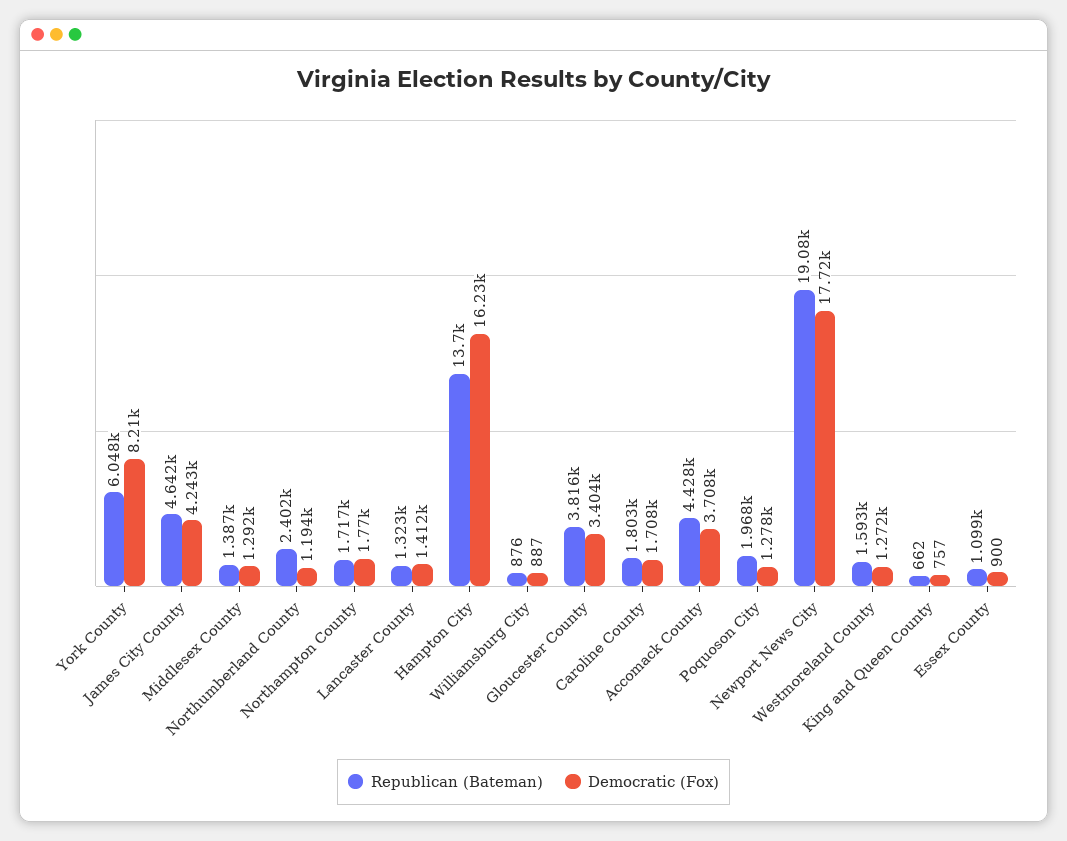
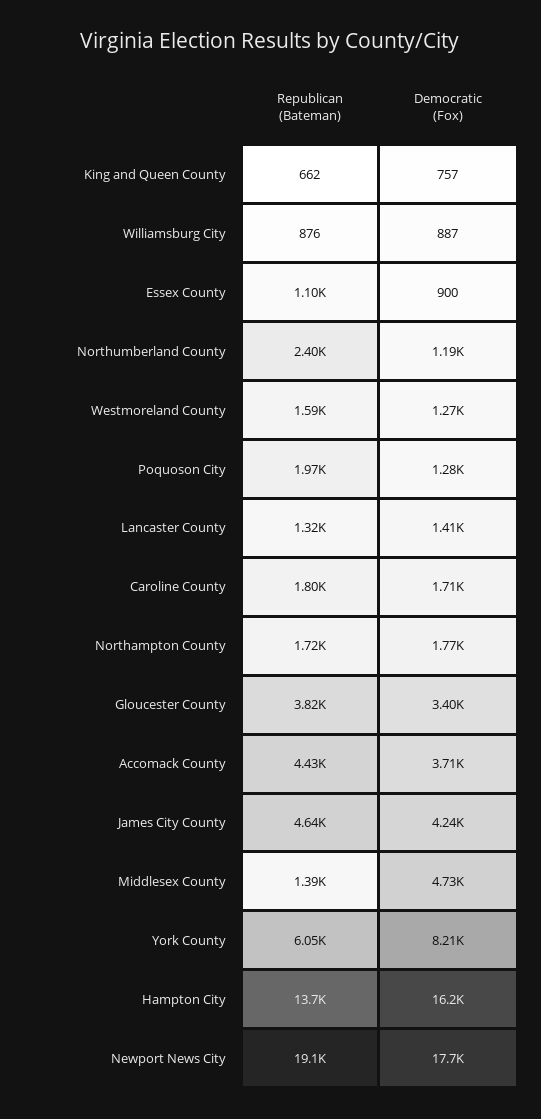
Democratic (Fox), Middlesex County: 1292 -> 4730

